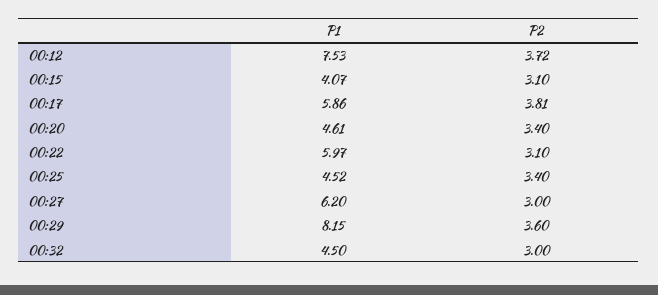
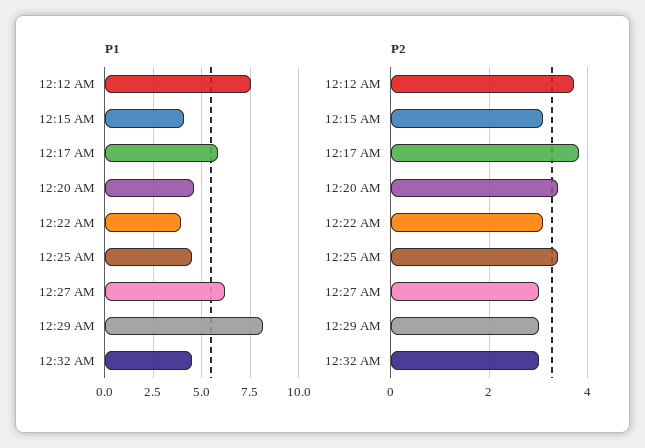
P1, 00:22: 5.97 -> 4
P2, 00:29: 3.6 -> 3

